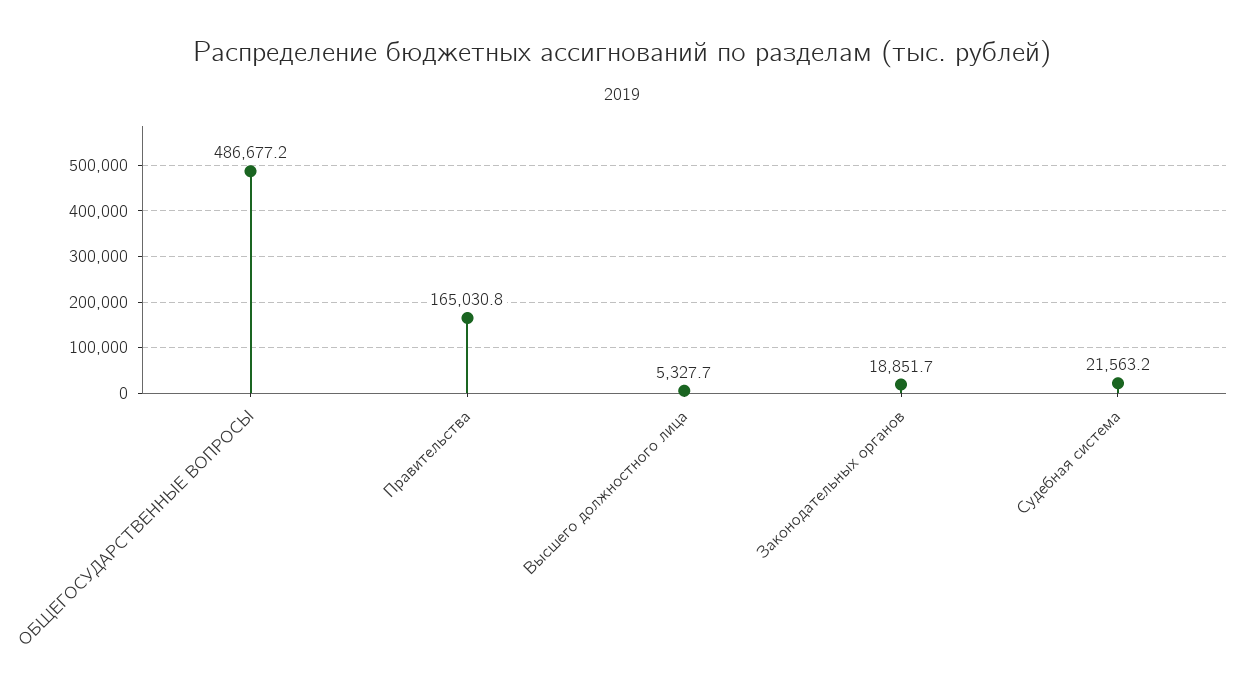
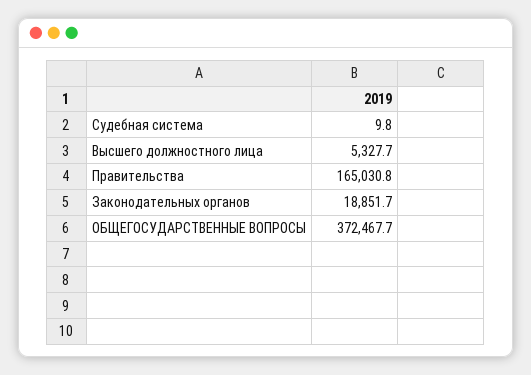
ОБЩЕГОСУДАРСТВЕННЫЕ ВОПРОСЫ: 486677.2 -> 372467.7
Судебная система: 21563.2 -> 9.8

